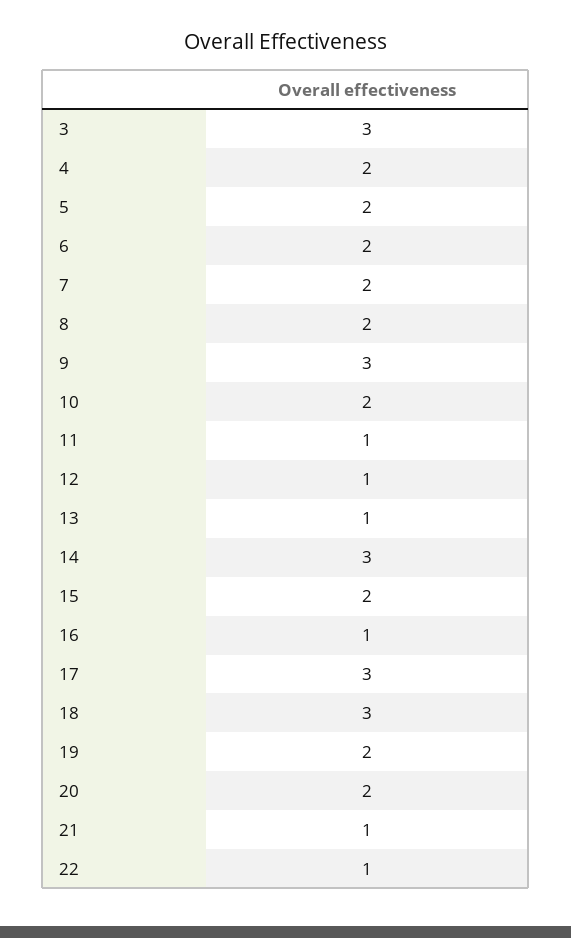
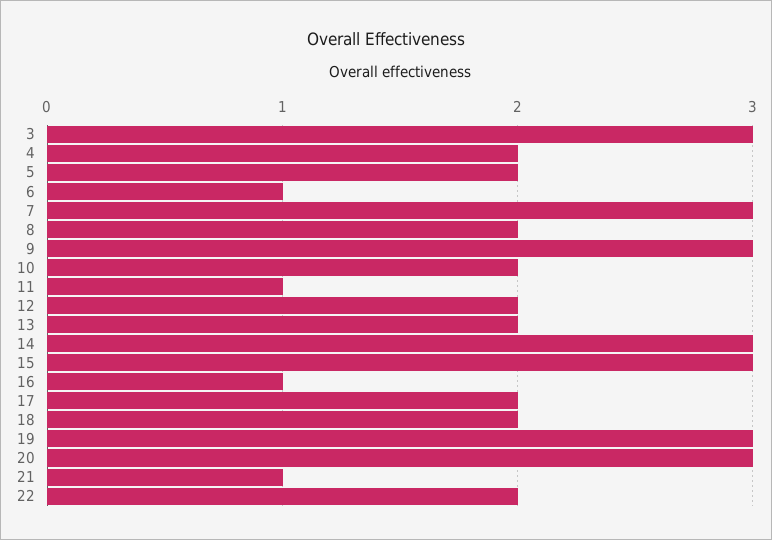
6: 2 -> 1
7: 2 -> 3
12: 1 -> 2
13: 1 -> 2
15: 2 -> 3
17: 3 -> 2
18: 3 -> 2
19: 2 -> 3
20: 2 -> 3
22: 1 -> 2

